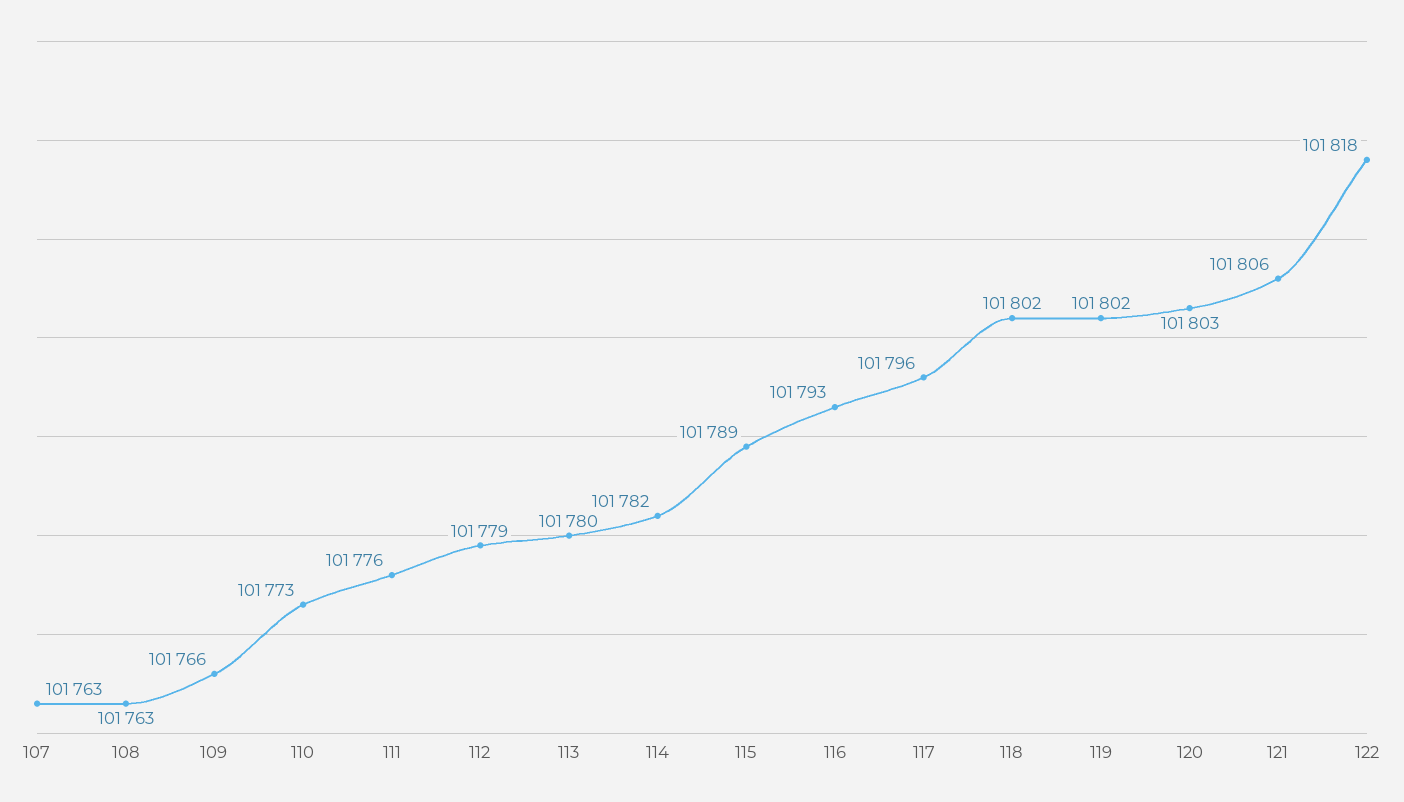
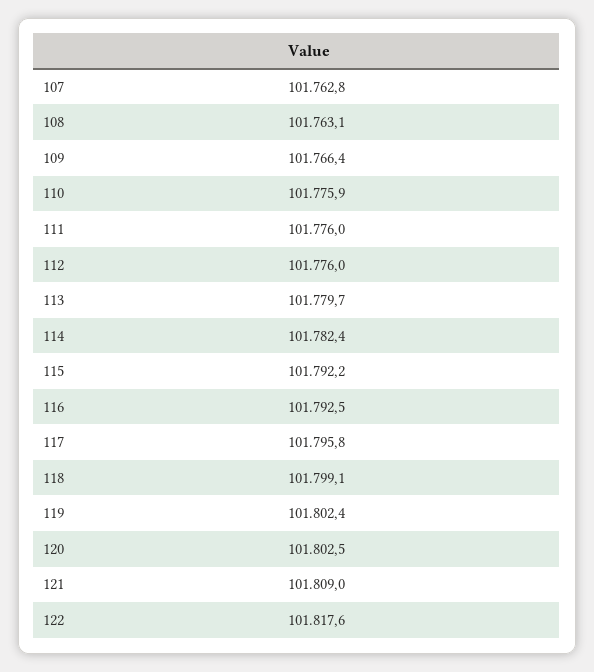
110: 101773 -> 101775.9
112: 101779 -> 101776
115: 101789 -> 101792.2
118: 101802 -> 101799.1
121: 101806 -> 101809

